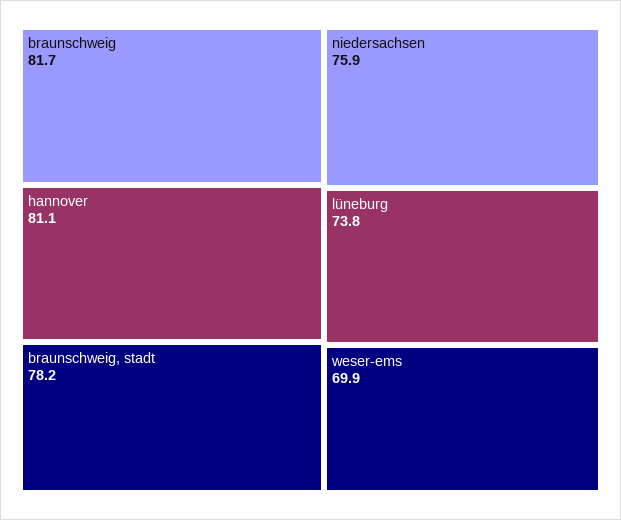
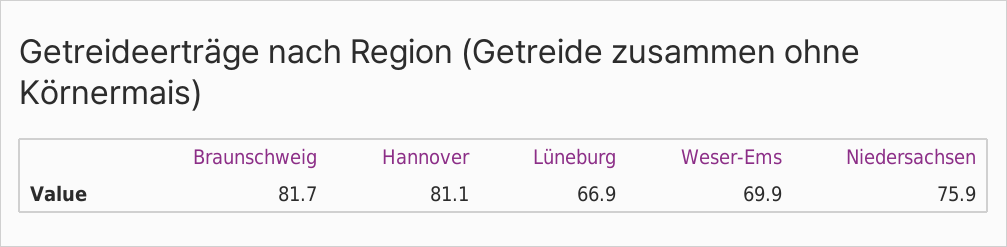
braunschweig, stadt: 78.2 -> none
lüneburg: 73.8 -> 66.9

